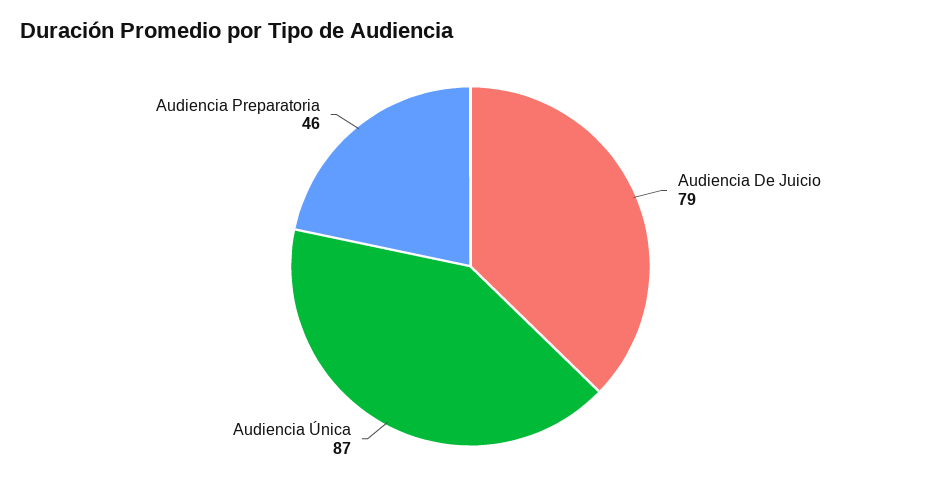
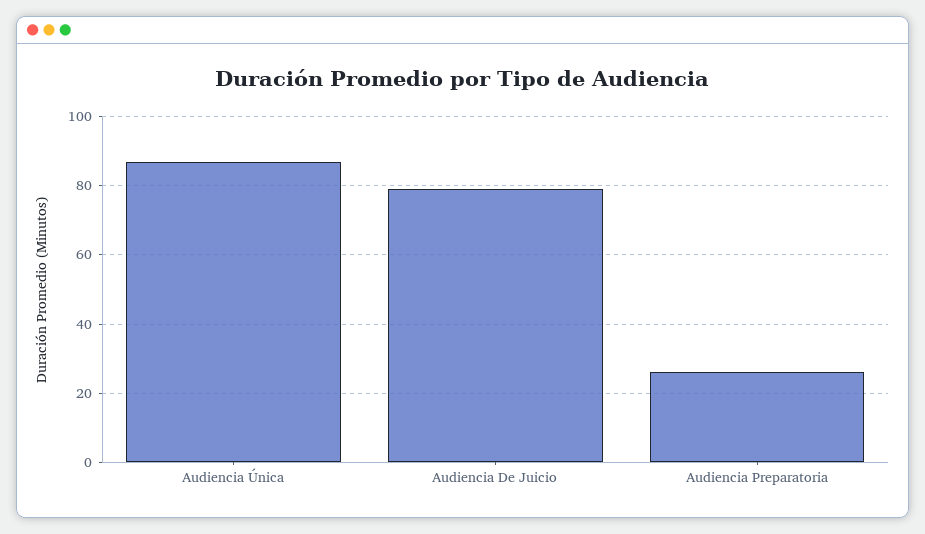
Audiencia Preparatoria: 46 -> 25

